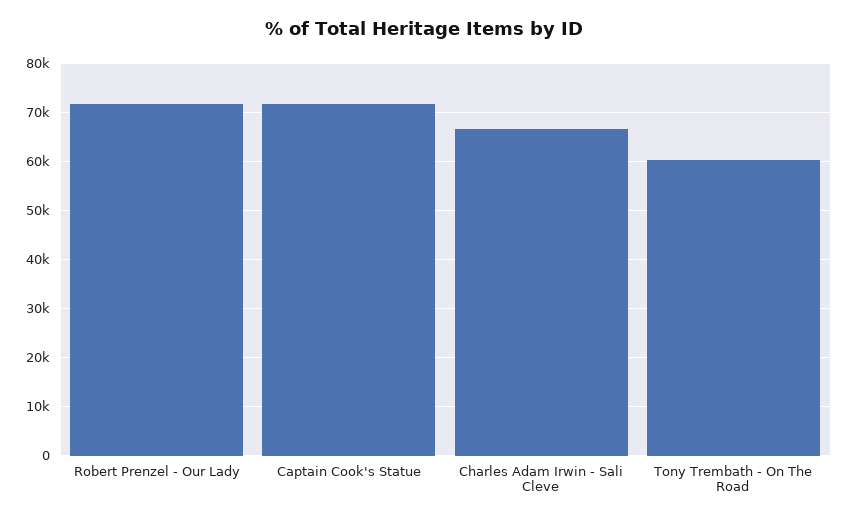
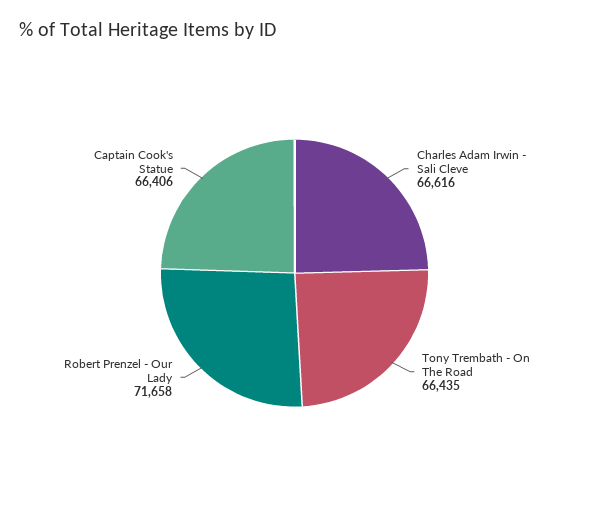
Captain Cook's Statue: 72000 -> 66406
Tony Trembath - On The Road: 60000 -> 66435

